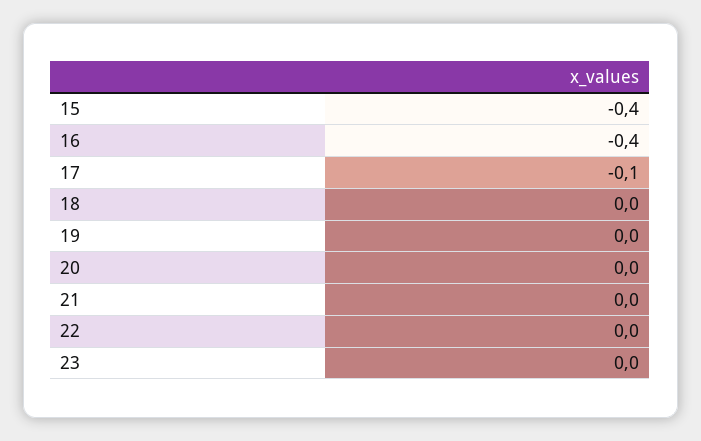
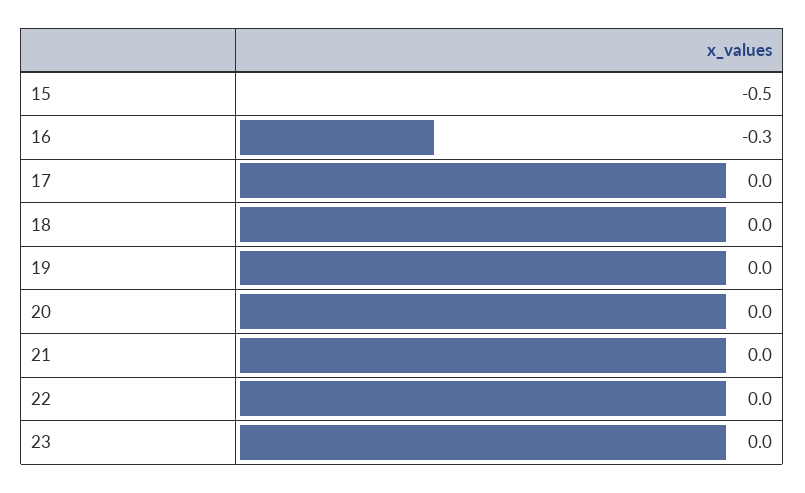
15: -0.4 -> -0.5
16: -0.4 -> -0.3
17: -0.1 -> 0

